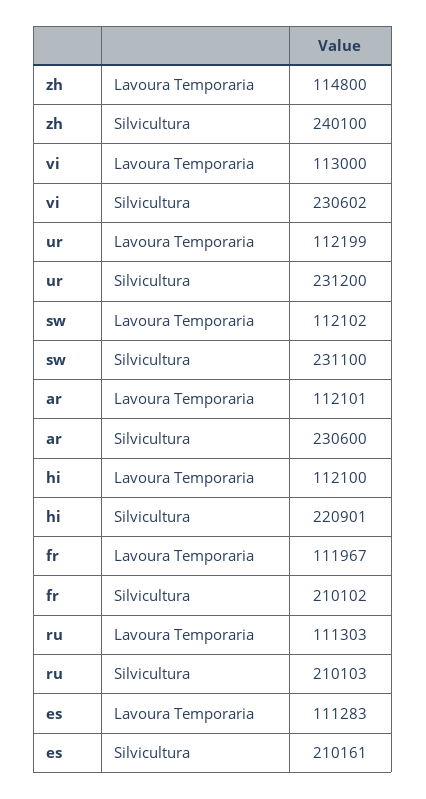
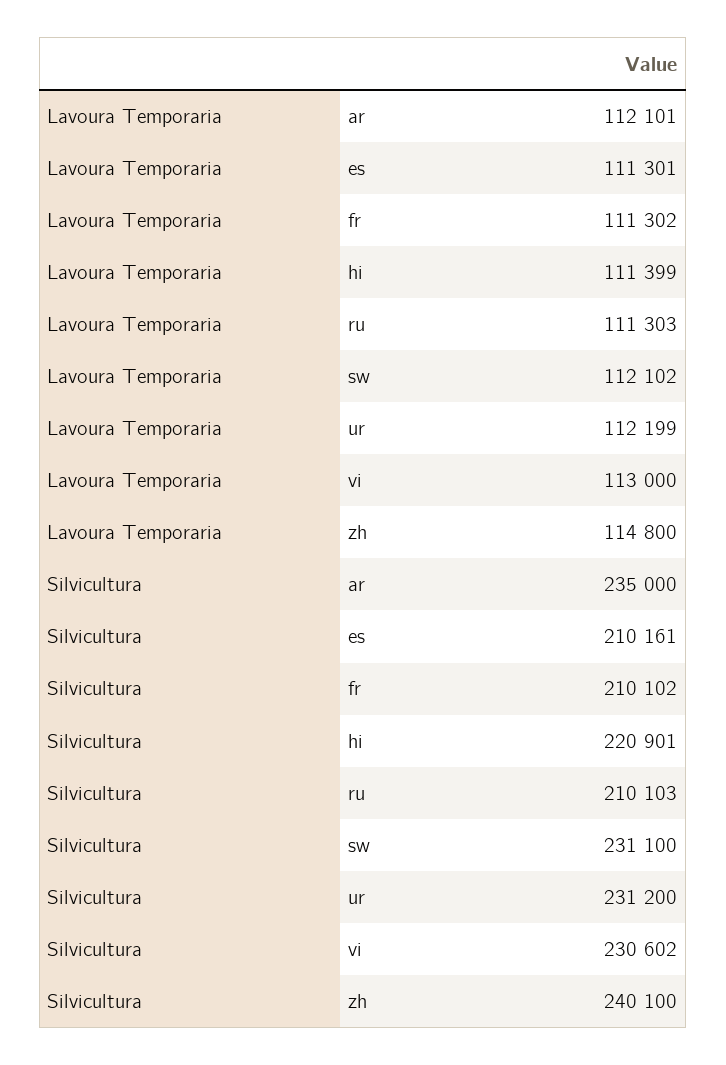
ar, Silvicultura: 230600 -> 235000
hi, Lavoura Temporaria: 112100 -> 111399
fr, Lavoura Temporaria: 111967 -> 111302
es, Lavoura Temporaria: 111283 -> 111301

